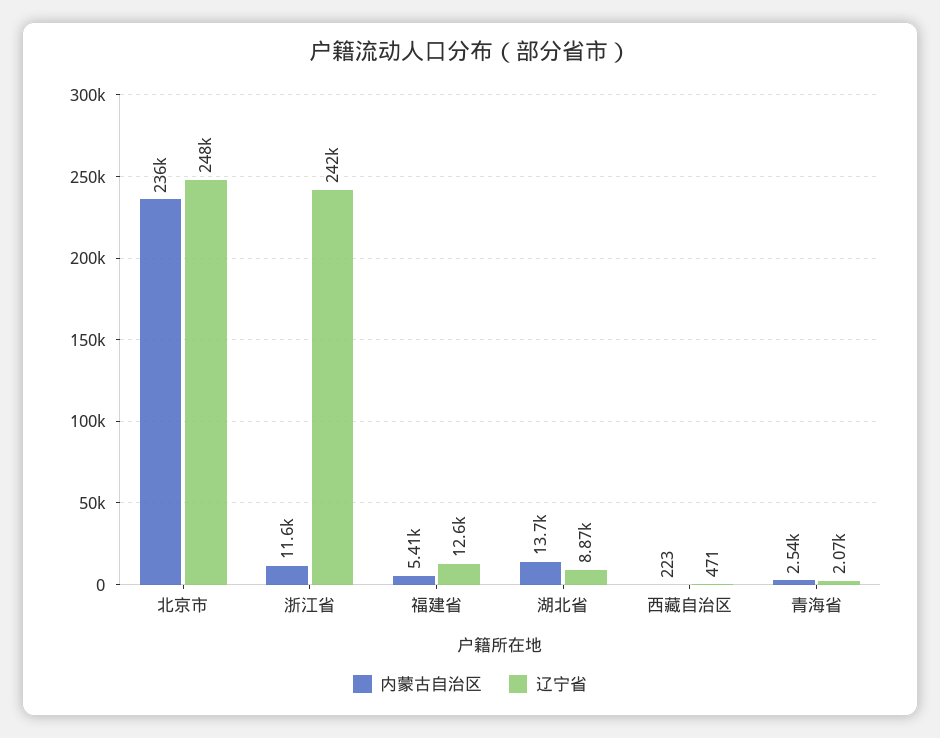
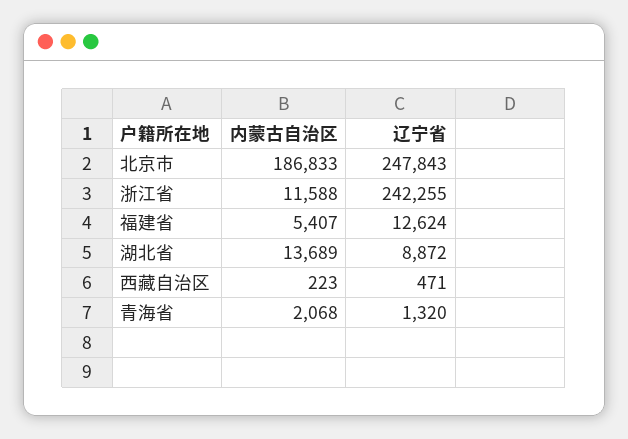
内蒙古自治区, 北京市: 236000 -> 186833
内蒙古自治区, 青海省: 2540 -> 2068
辽宁省, 青海省: 2070 -> 1320

